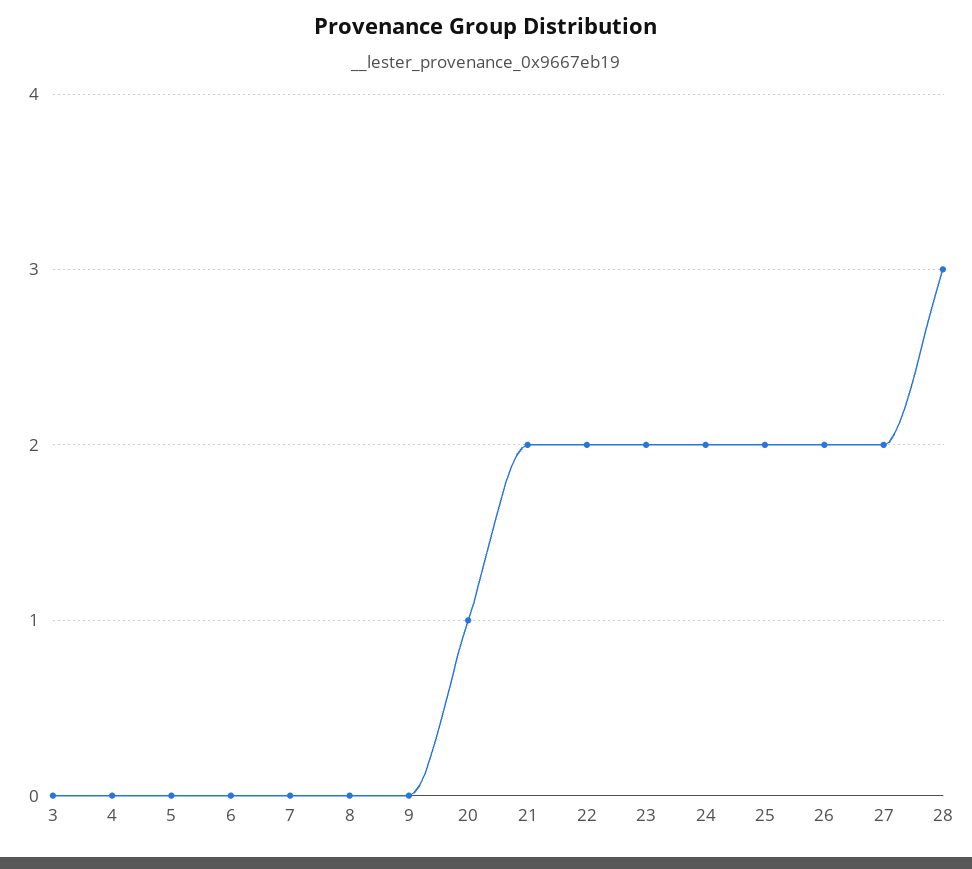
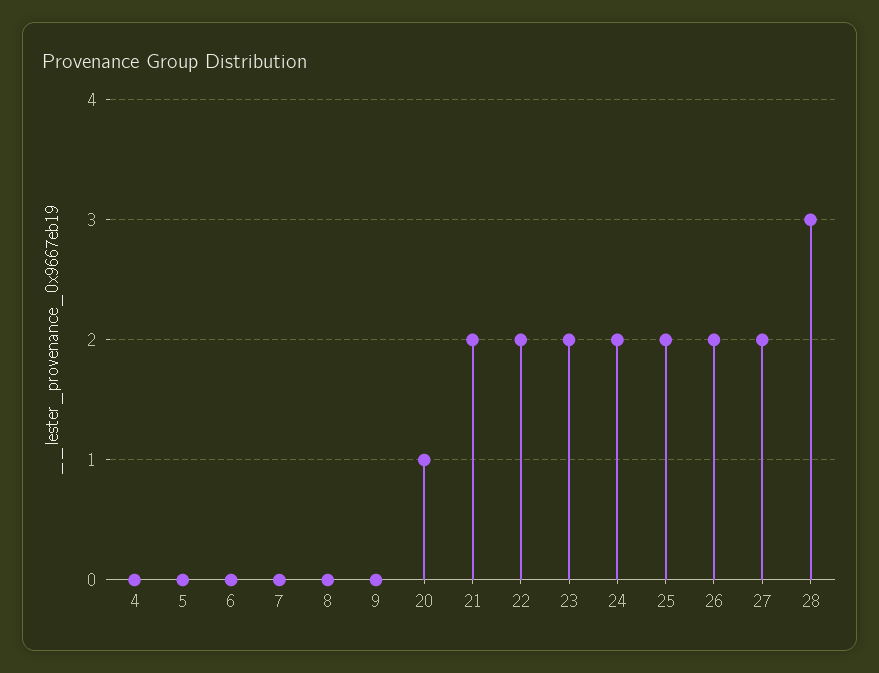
3: 0 -> none

